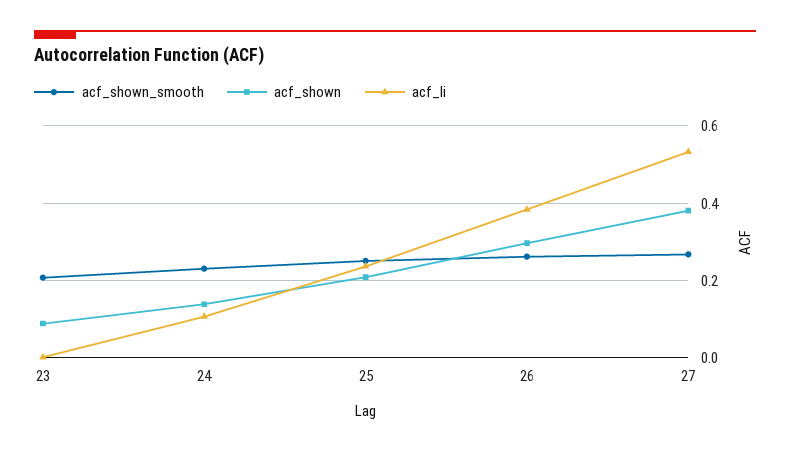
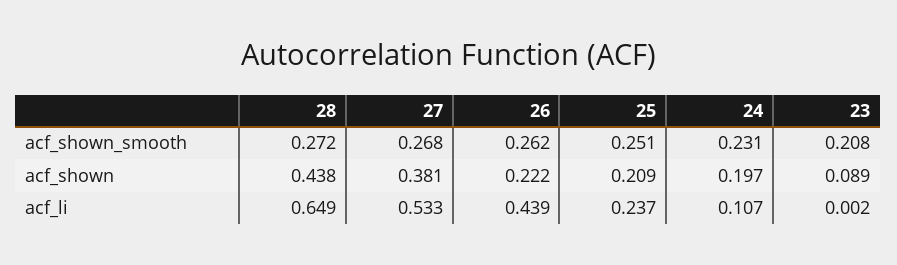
acf_shown, 24: 0.14 -> 0.197
acf_shown, 26: 0.3 -> 0.222
acf_li, 26: 0.38 -> 0.439
acf_shown_smooth, 28: none -> 0.272
acf_shown, 28: none -> 0.438
acf_li, 28: none -> 0.649

